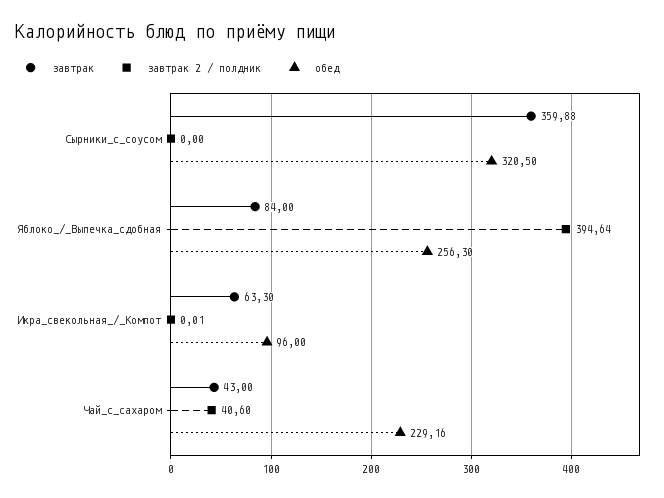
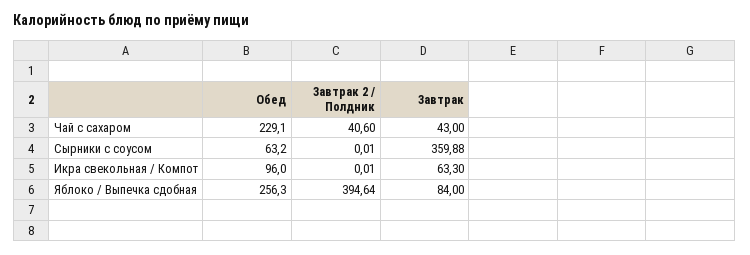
завтрак 2 / полдник, Сырники_с_соусом: 0 -> 0.01
обед, Сырники_с_соусом: 320.5 -> 63.2
обед, Чай_с_сахаром: 229.16 -> 229.1

